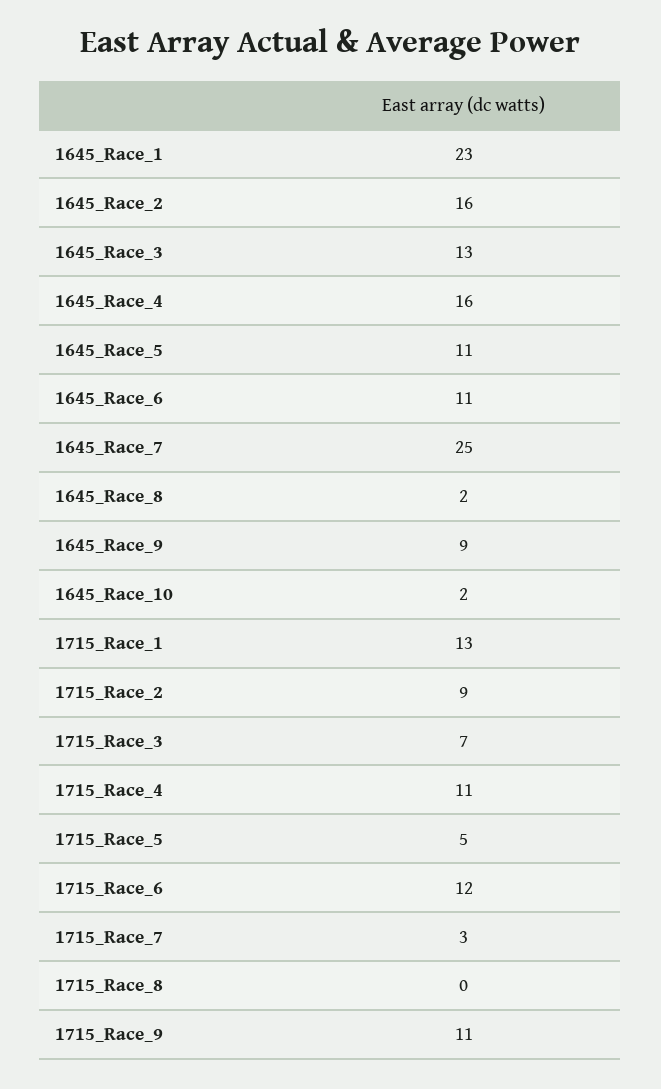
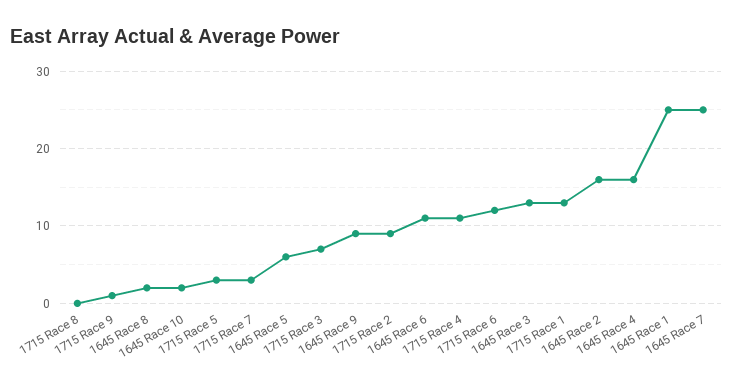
1645_Race_1: 23 -> 25
1645_Race_5: 11 -> 6
1715_Race_5: 5 -> 3
1715_Race_9: 11 -> 1

